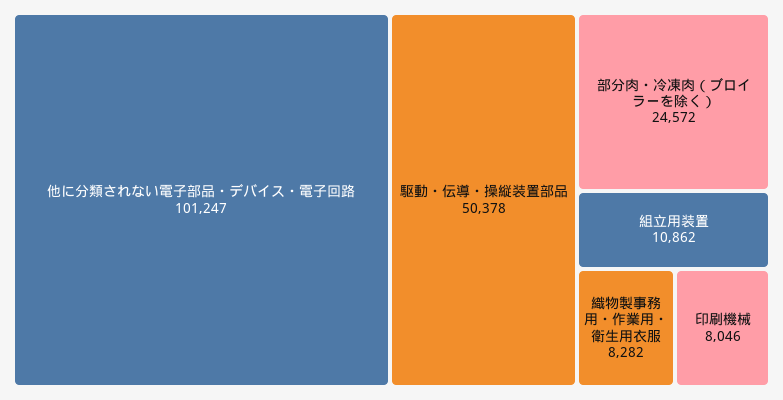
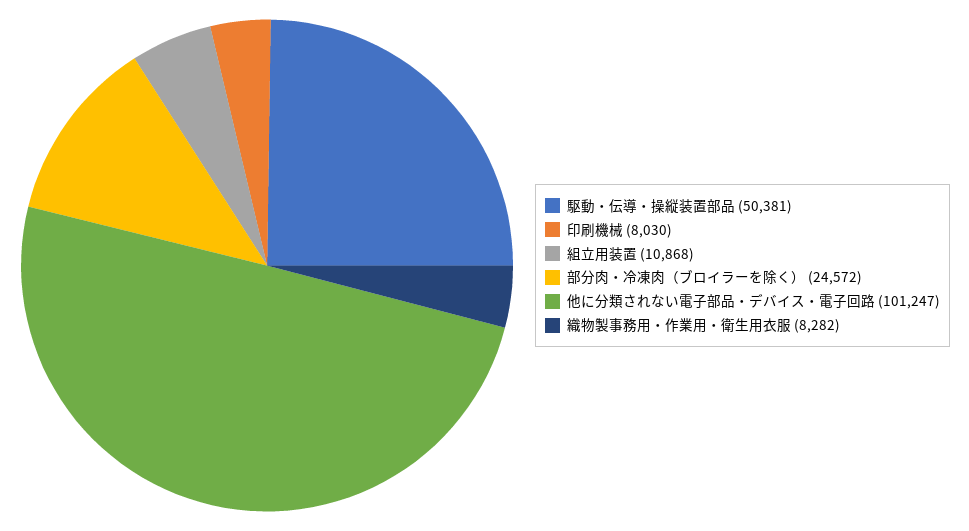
駆動・伝導・操縦装置部品: 50378 -> 50381
組立用装置: 10862 -> 10868
印刷機械: 8046 -> 8030

